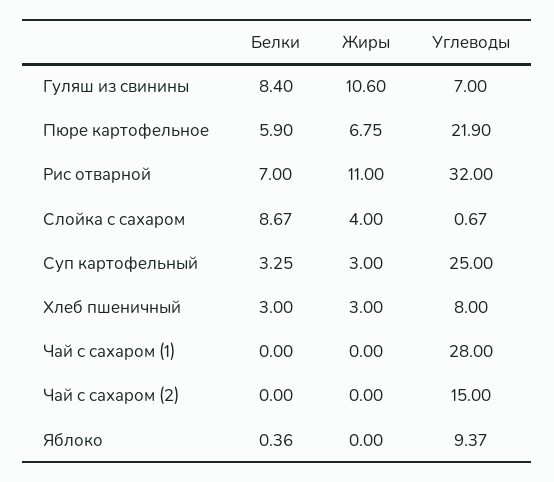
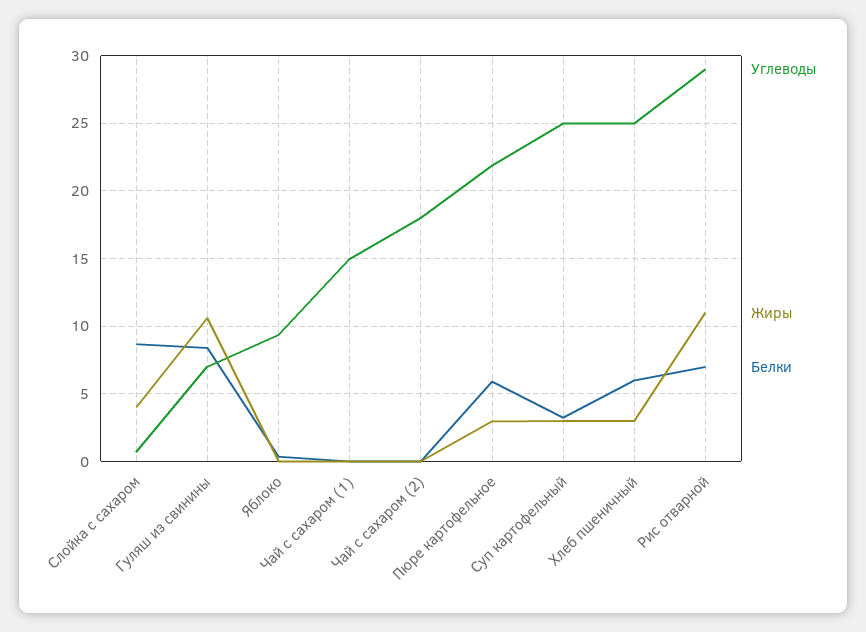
Жиры, Пюре картофельное: 6.75 -> 3
Углеводы, Рис отварной: 32 -> 29
Белки, Хлеб пшеничный: 3 -> 6
Углеводы, Хлеб пшеничный: 8 -> 25
Углеводы, Чай с сахаром (1): 28 -> 15
Углеводы, Чай с сахаром (2): 15 -> 18

